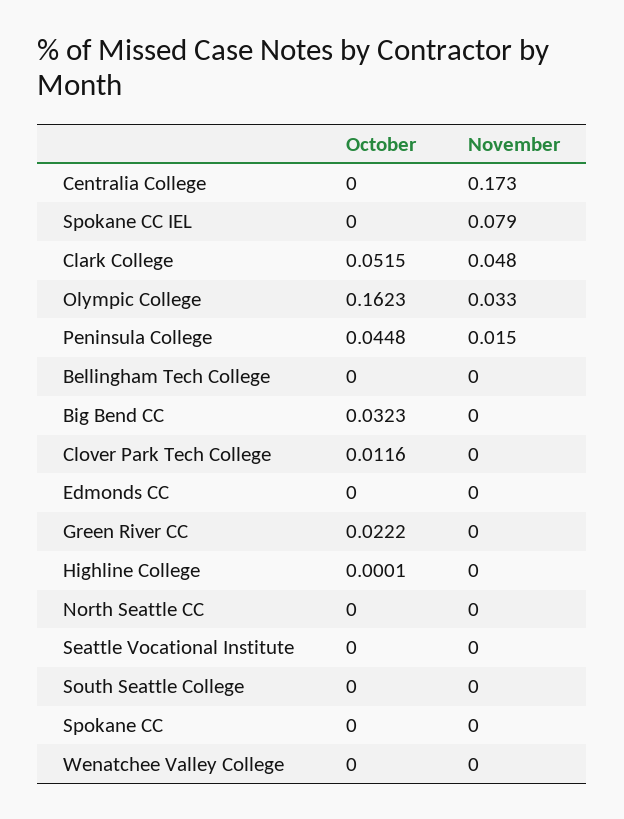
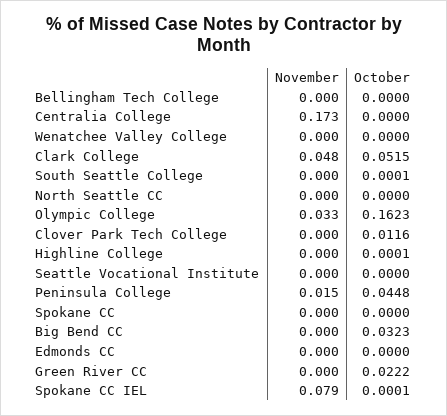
October, Spokane CC IEL: 0 -> 0.0001
October, South Seattle College: 0 -> 0.0001

